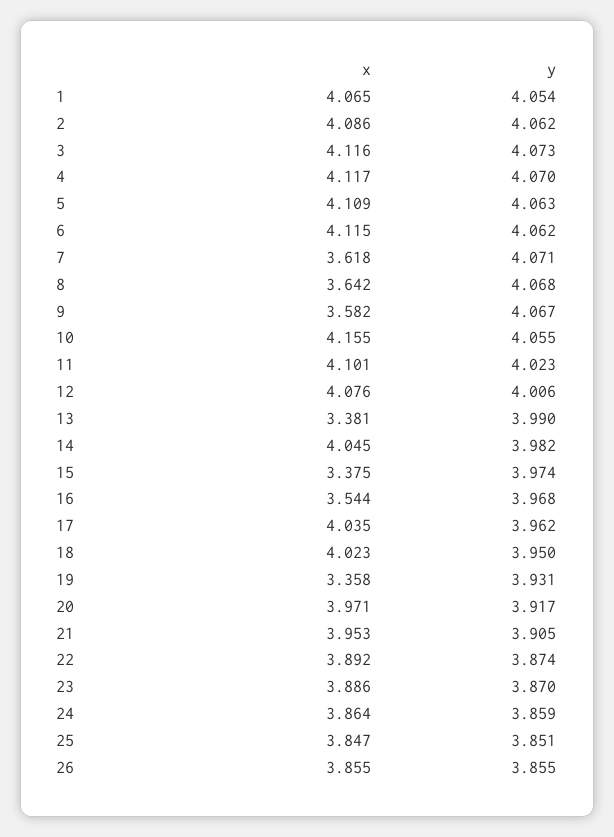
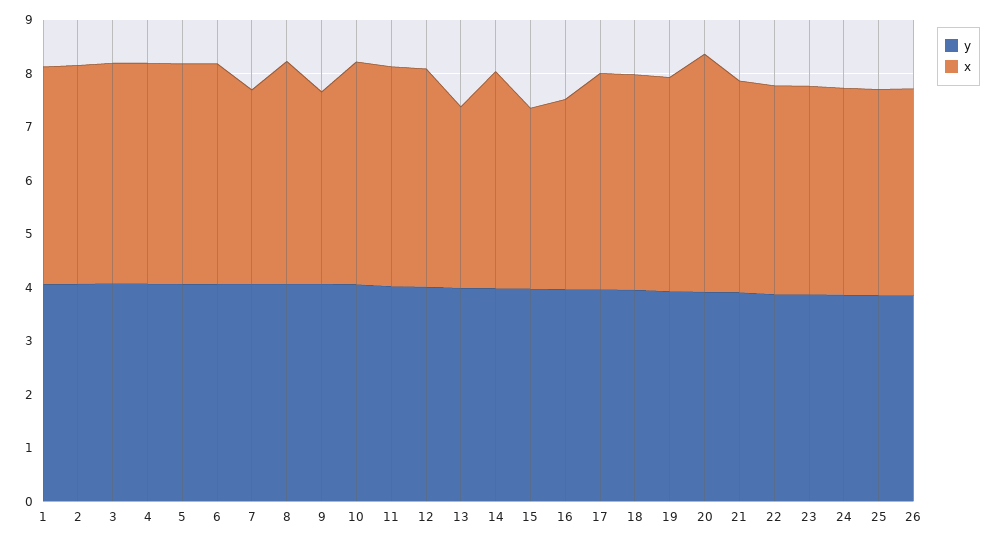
x, 8: 3.642 -> 4.2
x, 19: 3.358 -> 4
x, 20: 3.971 -> 4.4

